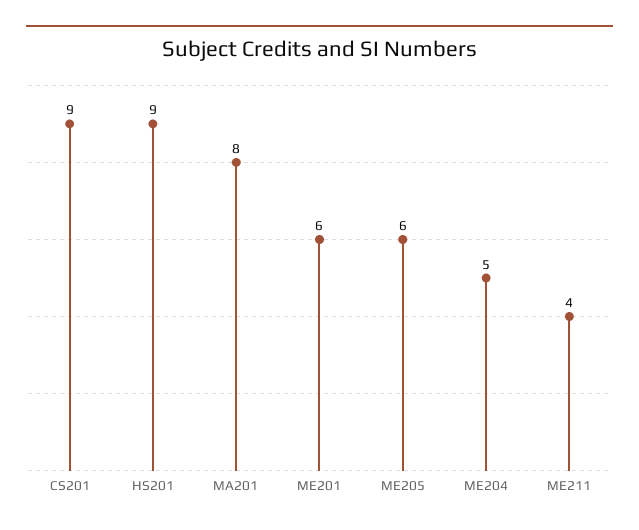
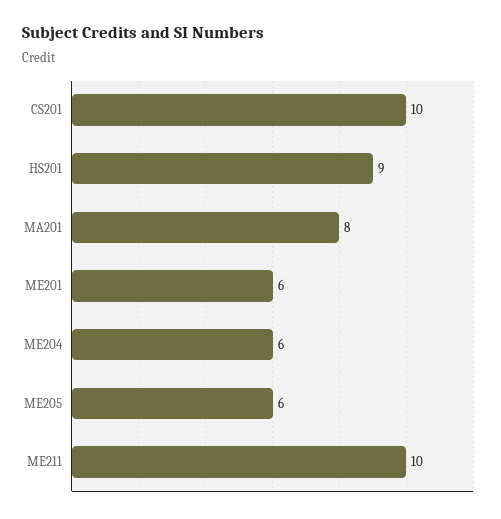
CS201: 9 -> 10
ME204: 5 -> 6
ME211: 4 -> 10

